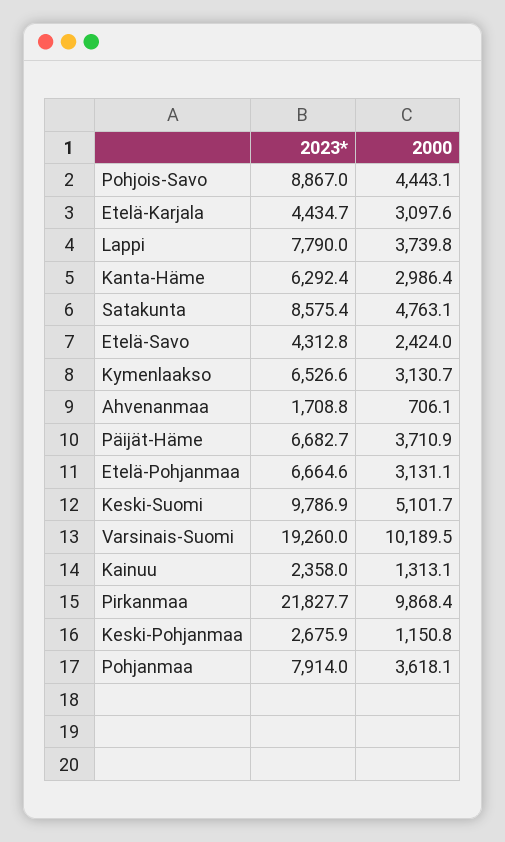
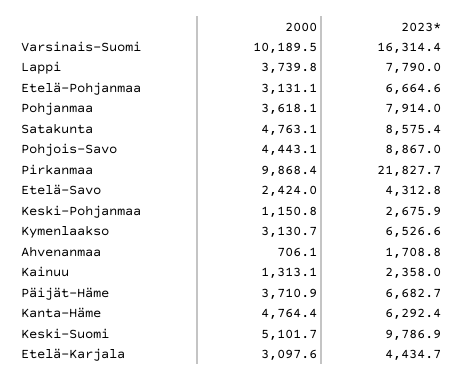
2000, Kanta-Häme: 2986.4 -> 4764.4
2023*, Varsinais-Suomi: 19260 -> 16314.4

